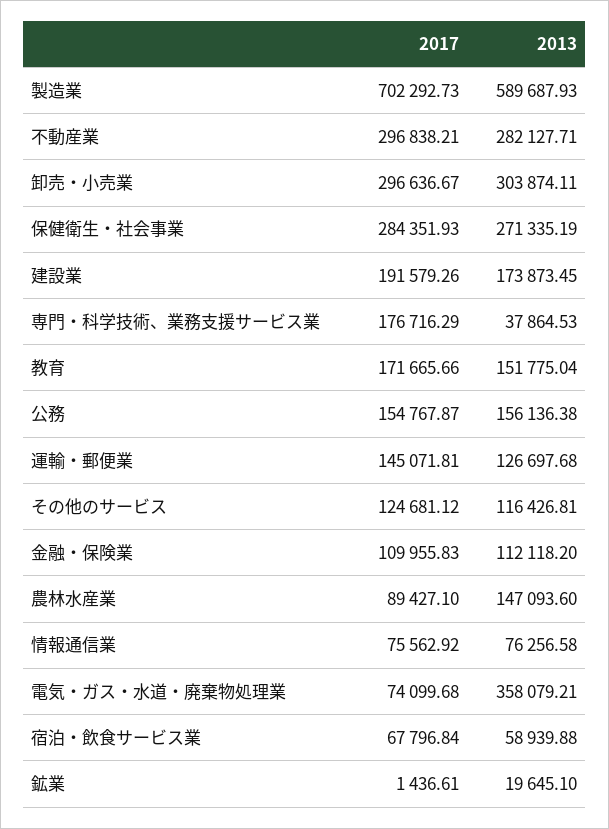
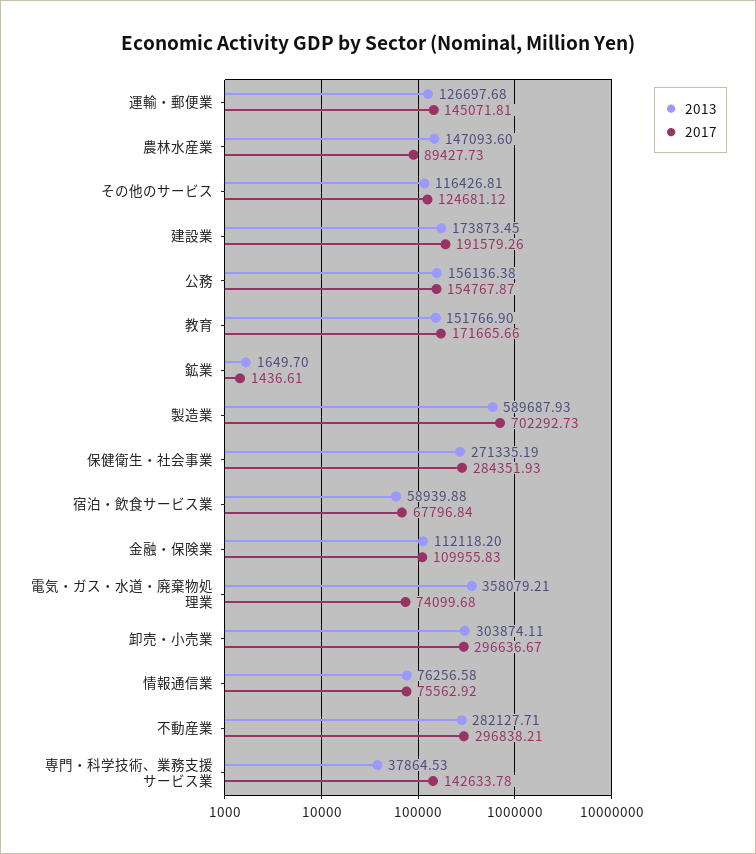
2017, 専門・科学技術、業務支援サービス業: 176716.29 -> 142633.78
2013, 教育: 151775.04 -> 151766.9
2017, 農林水産業: 89427.1 -> 89427.73
2013, 鉱業: 19645.1 -> 1649.7

